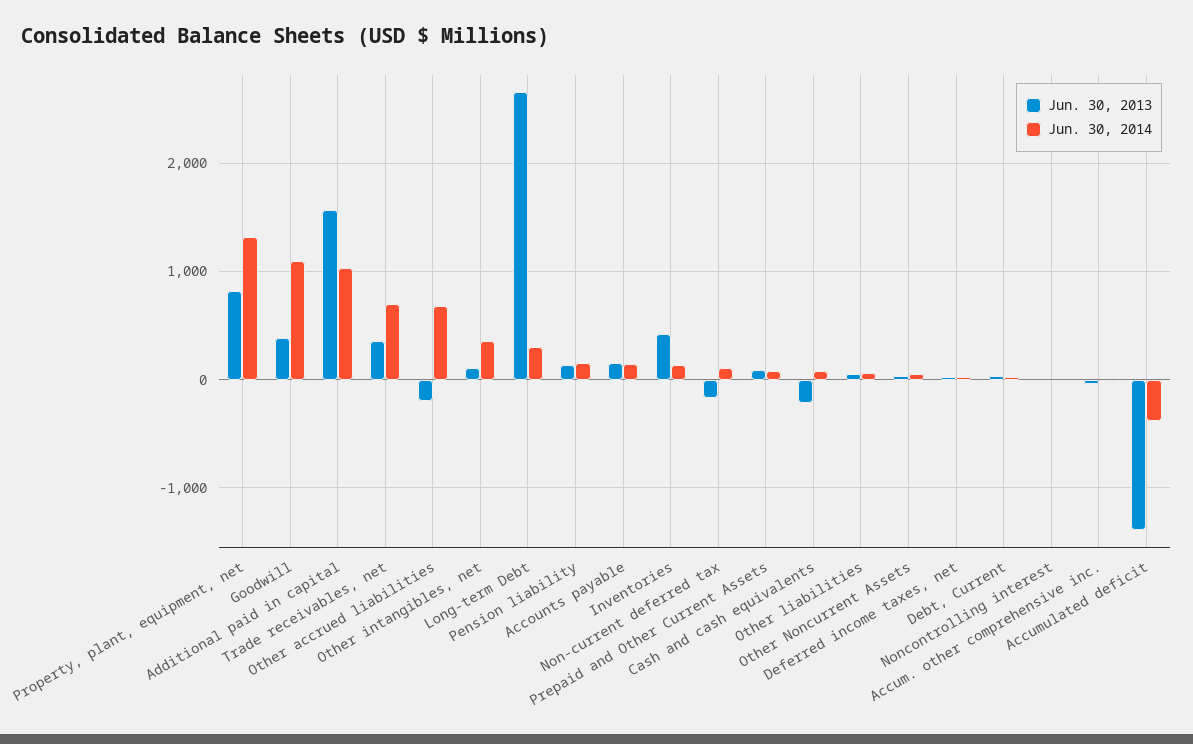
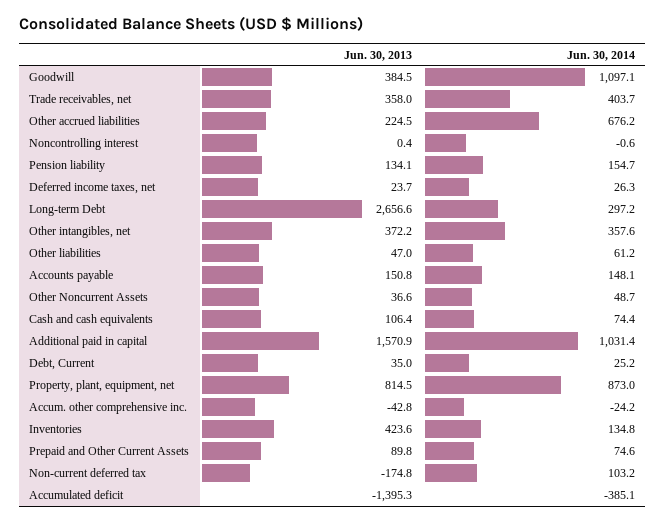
Jun. 30, 2014, Property, plant, equipment, net: 1300 -> 873
Jun. 30, 2014, Trade receivables, net: 700 -> 403.7
Jun. 30, 2013, Other accrued liabilities: -200 -> 224.5
Jun. 30, 2013, Other intangibles, net: 100 -> 372.2
Jun. 30, 2013, Cash and cash equivalents: -200 -> 106.4

